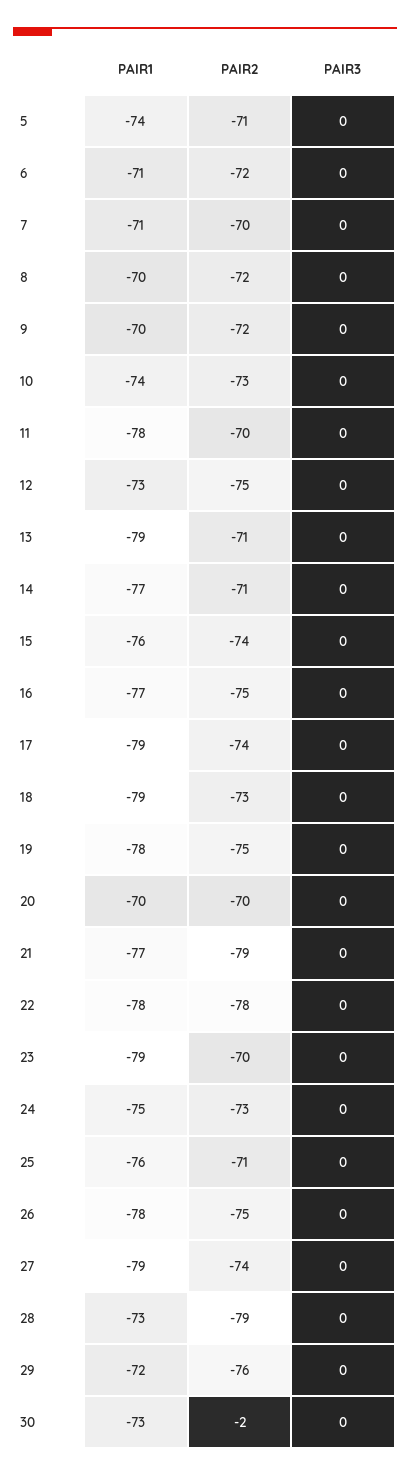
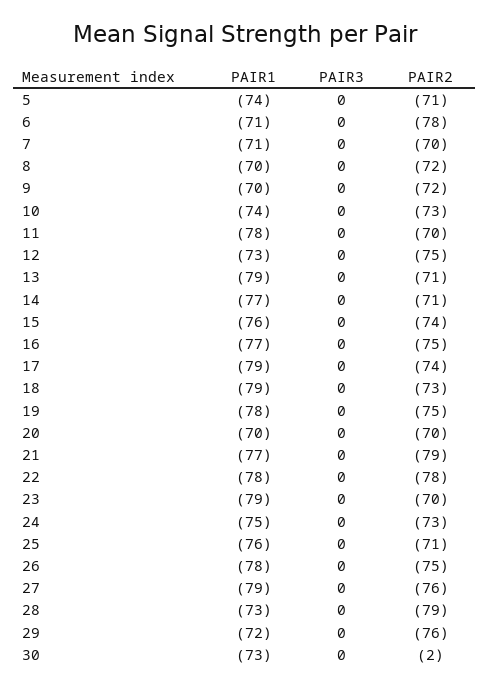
PAIR2, 6: -72 -> -78
PAIR2, 27: -74 -> -76

